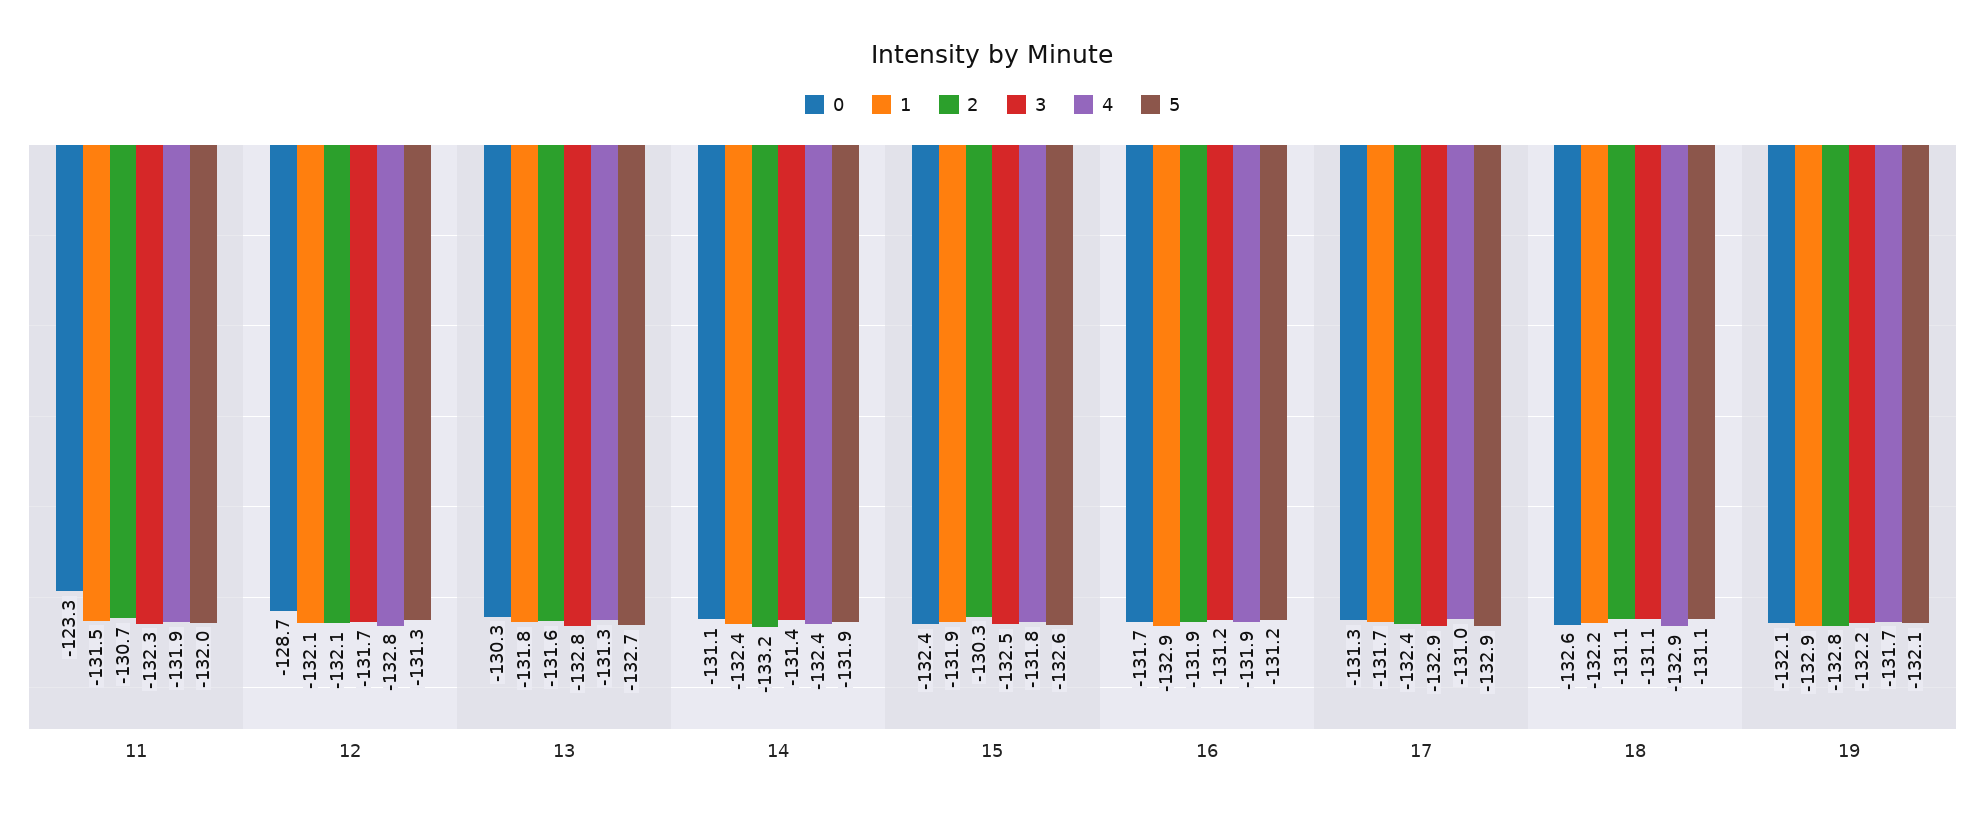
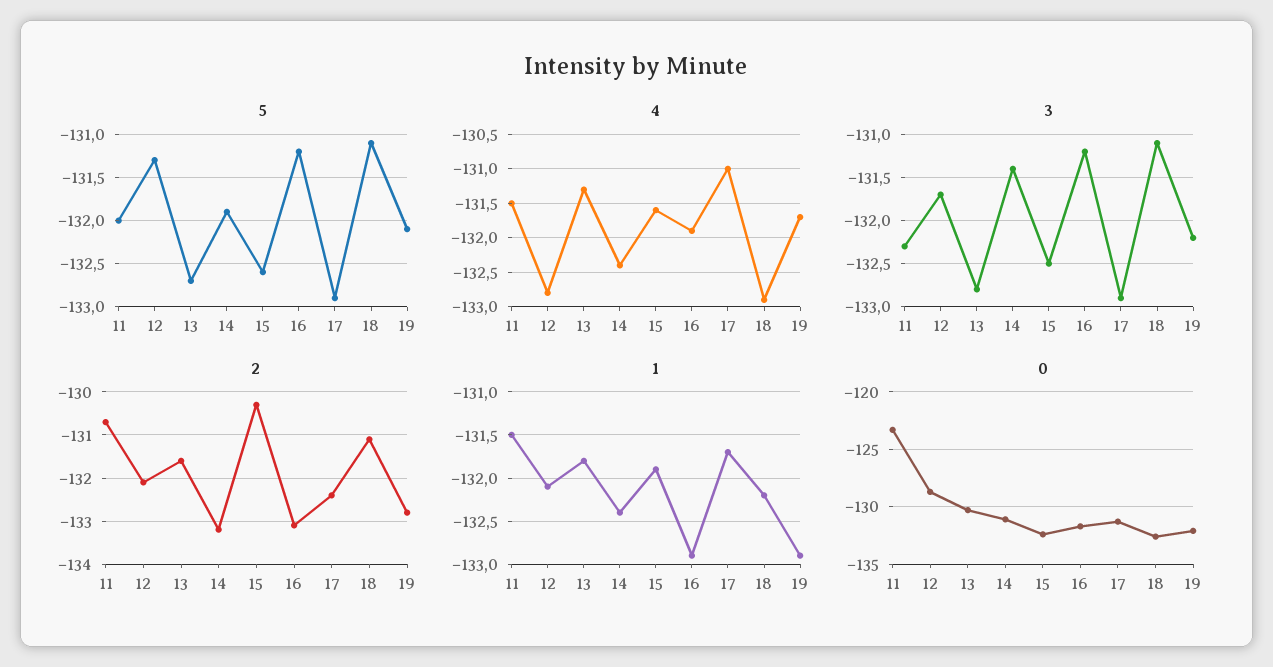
4, 11: -131.9 -> -131.5
4, 15: -131.8 -> -131.6
2, 16: -131.9 -> -133

